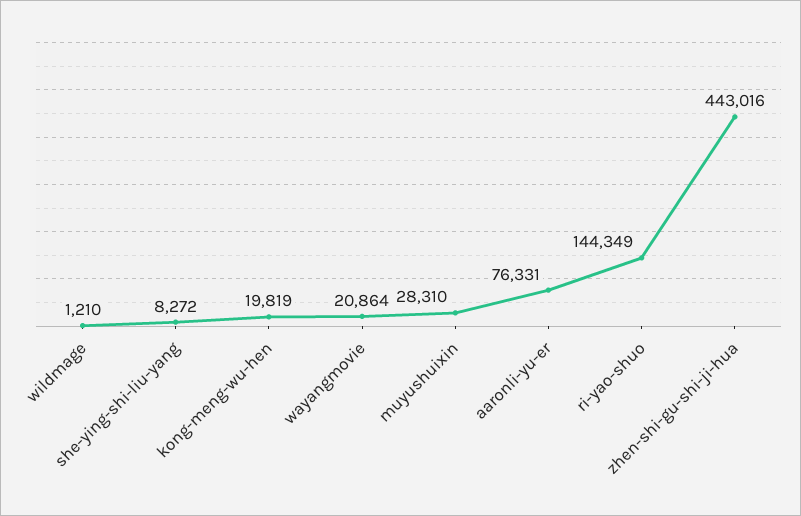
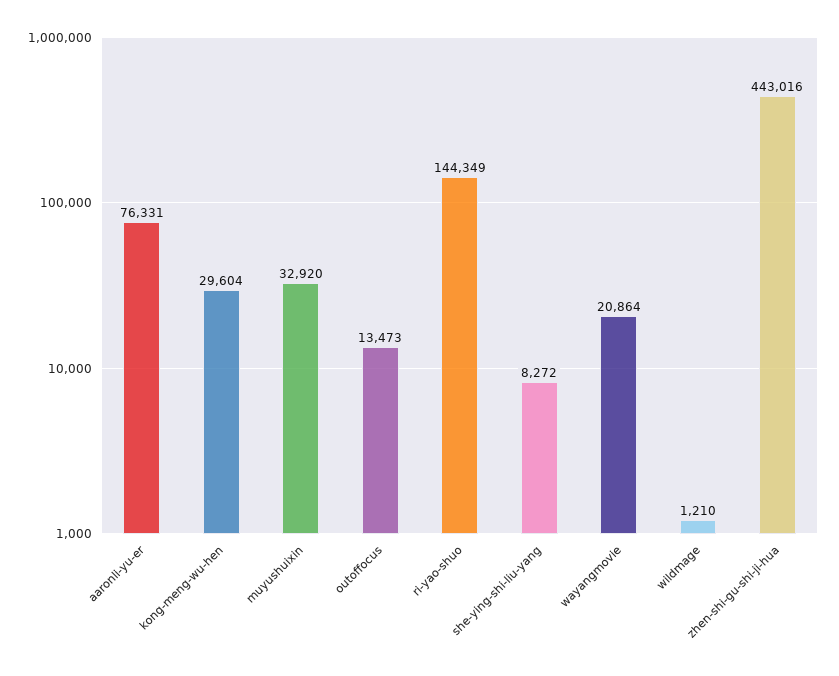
kong-meng-wu-hen: 19819 -> 29604
muyushuixin: 28310 -> 32920
outoffocus: none -> 13473

